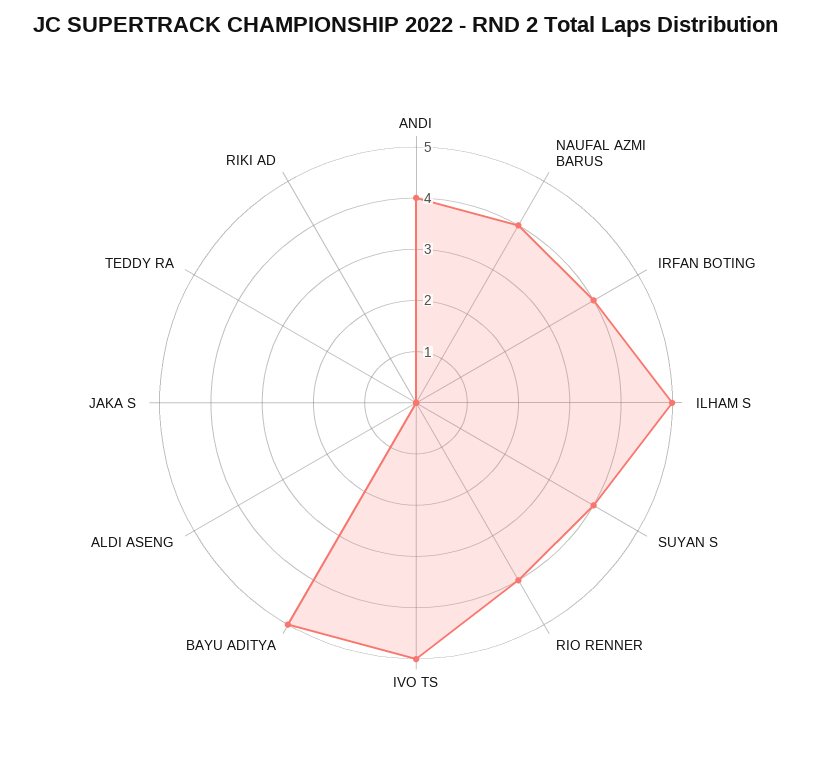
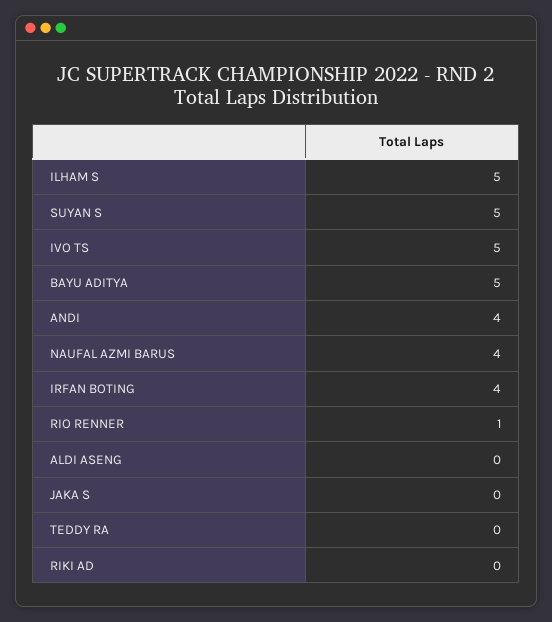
SUYAN S: 4 -> 5
RIO RENNER: 4 -> 1

